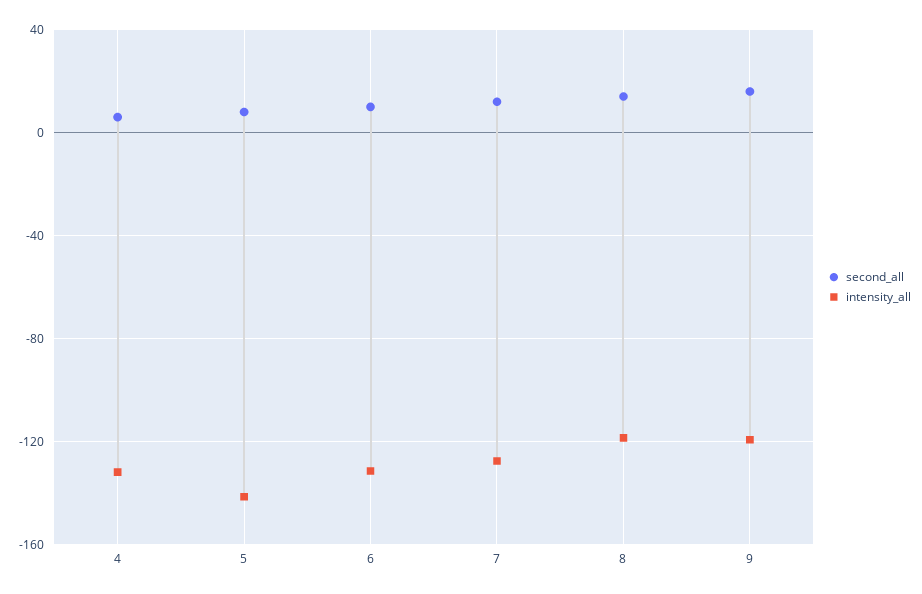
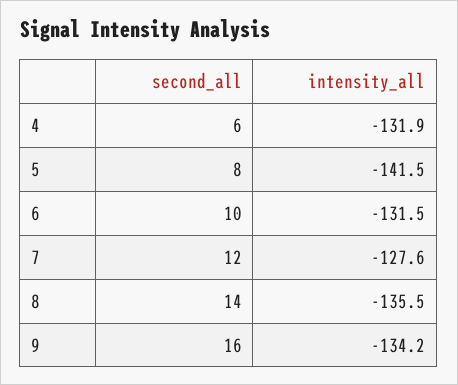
intensity_all, 8: -120 -> -135.5
intensity_all, 9: -120 -> -134.2

